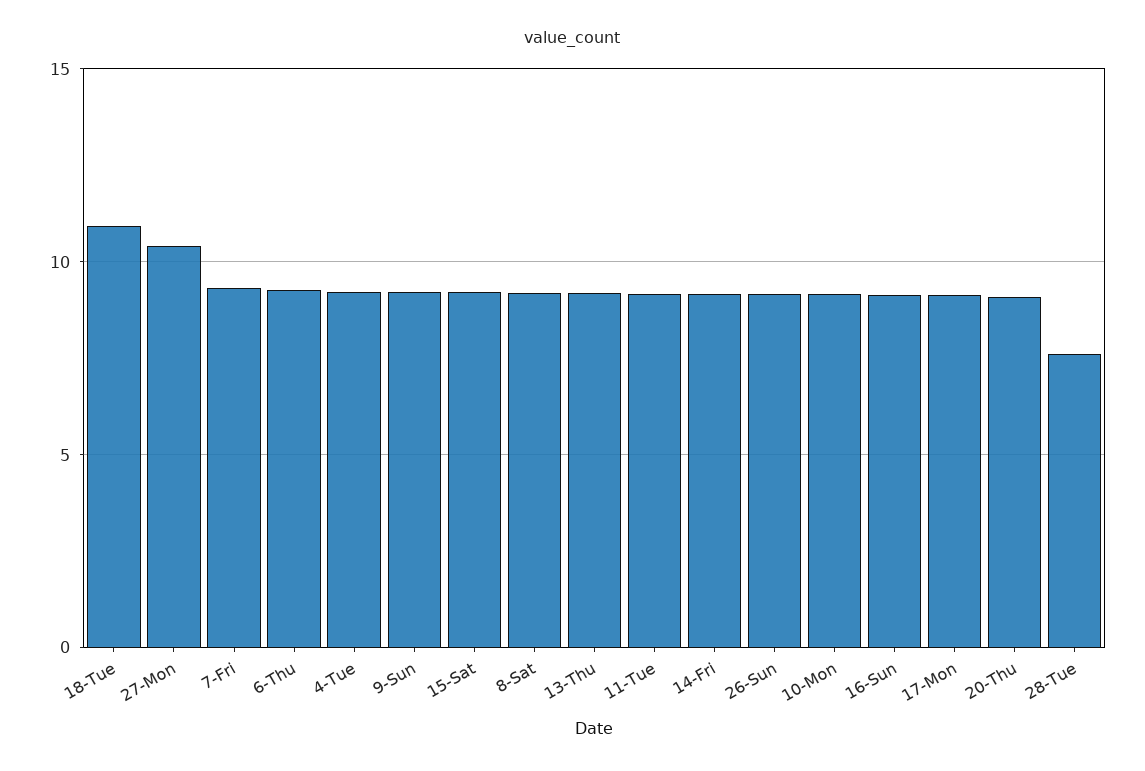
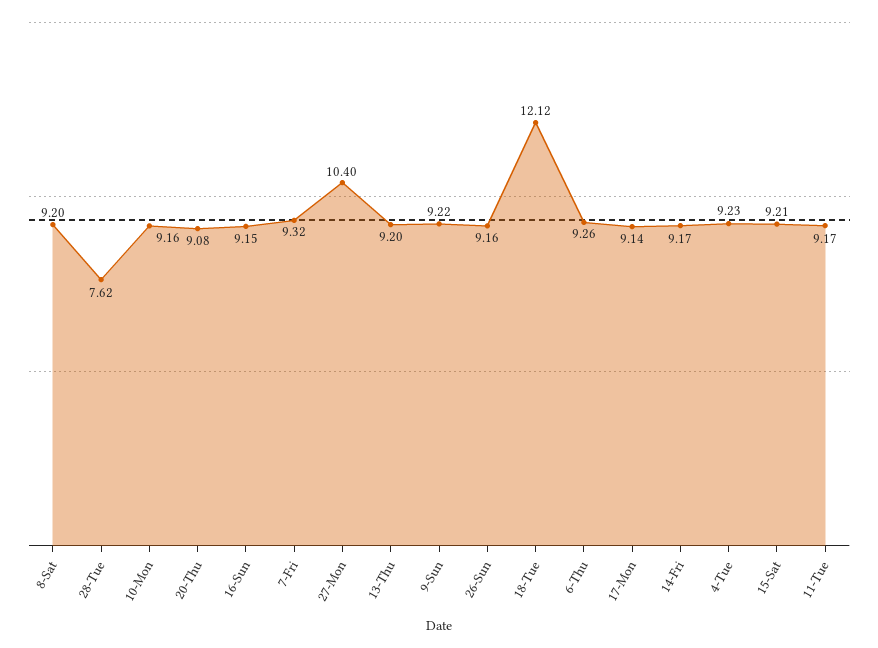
18-Tue: 11 -> 12.12

